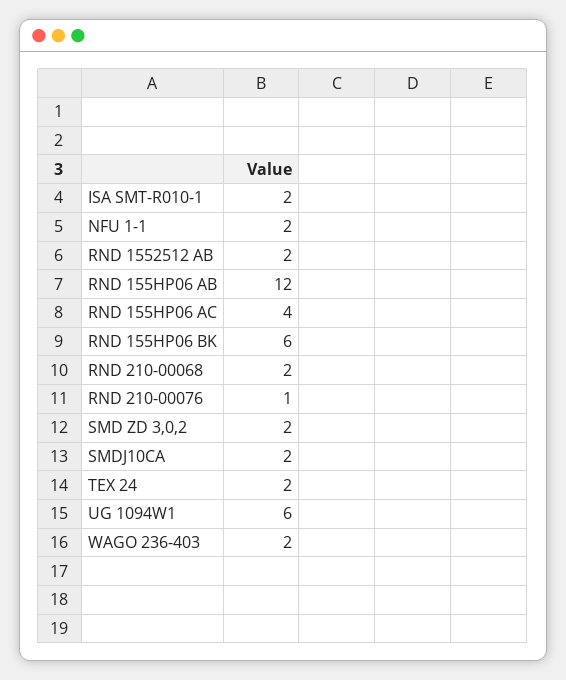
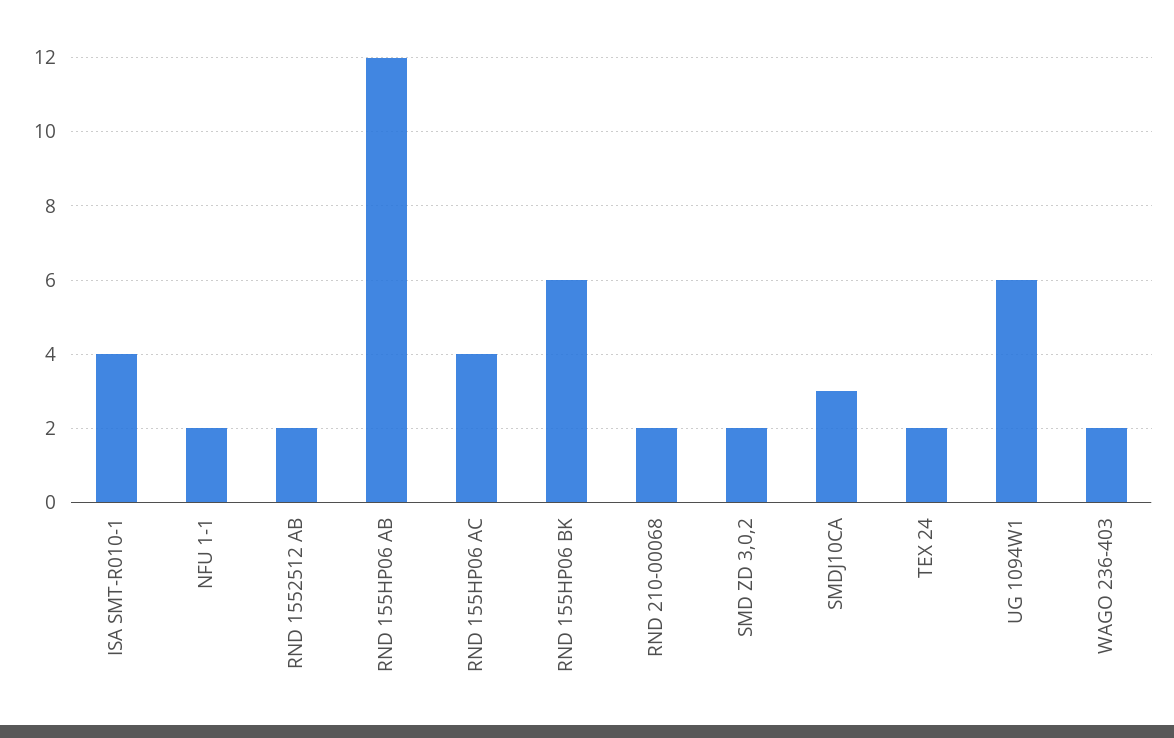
ISA SMT-R010-1: 2 -> 4
RND 210-00076: 1 -> none
SMDJ10CA: 2 -> 3

